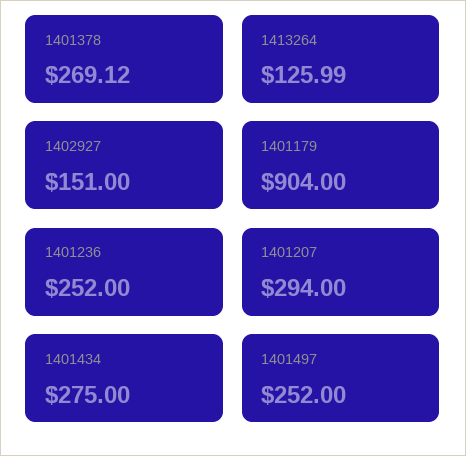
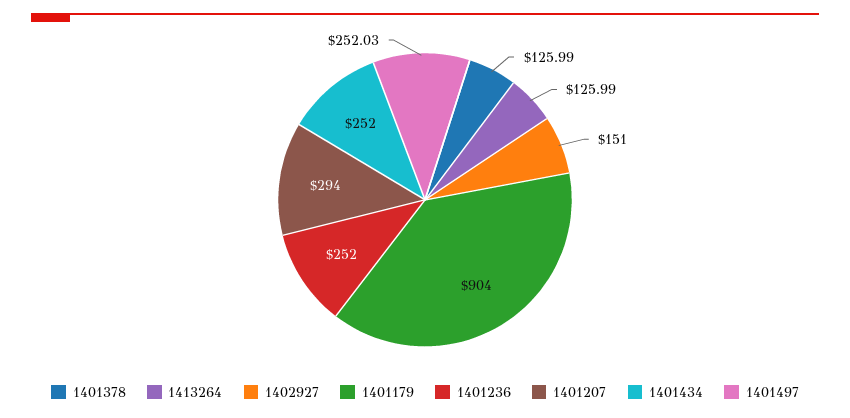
1401378: 269.12 -> 125.99
1401434: 275 -> 252
1401497: 252 -> 252.03

